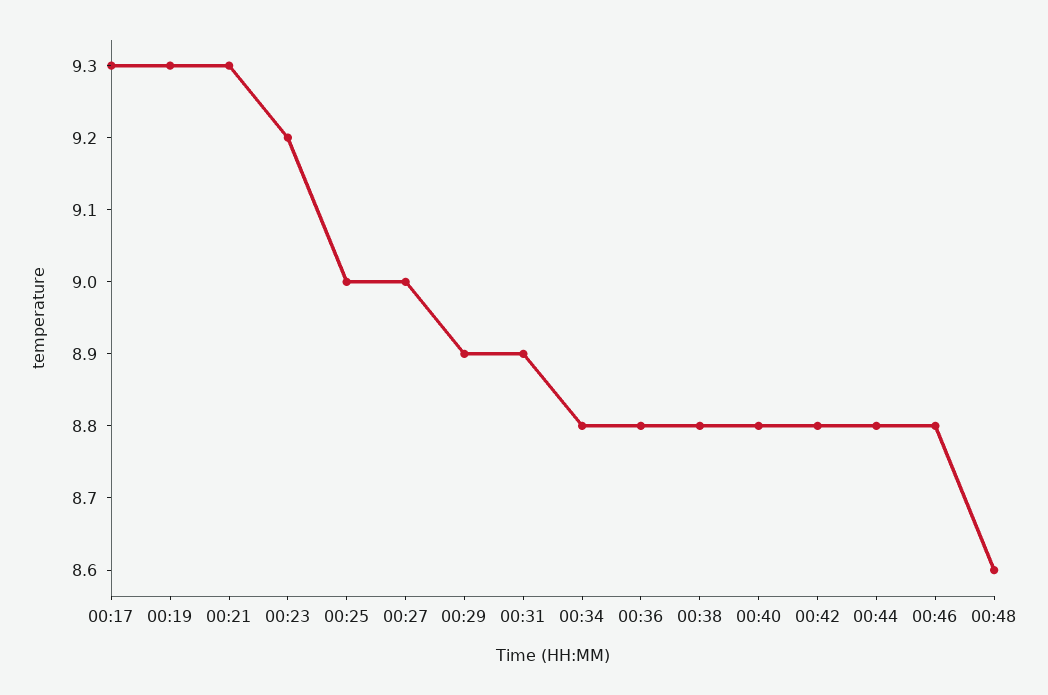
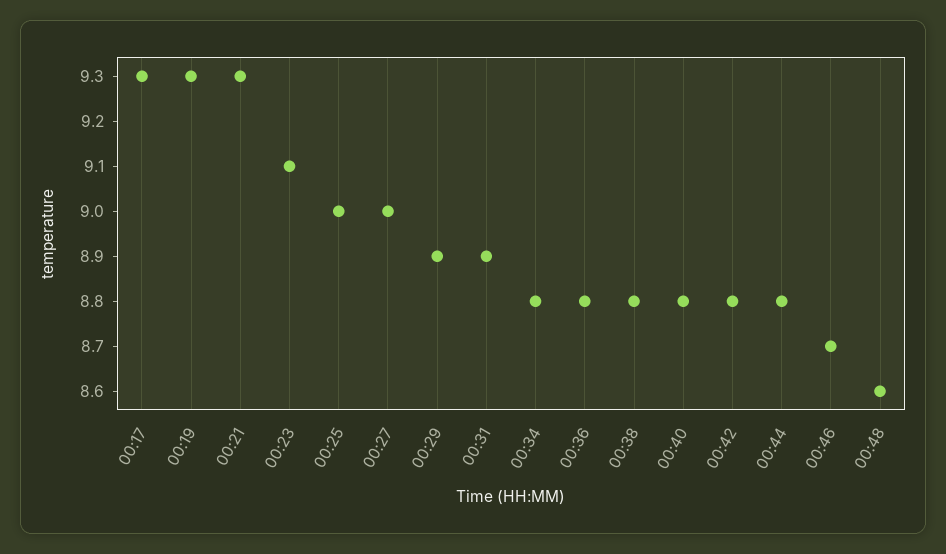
00:23: 9.2 -> 9.1
00:46: 8.8 -> 8.7

